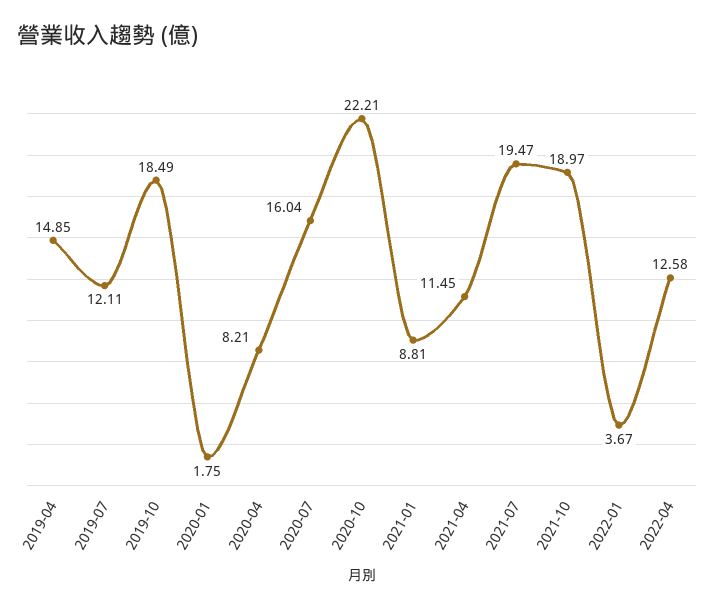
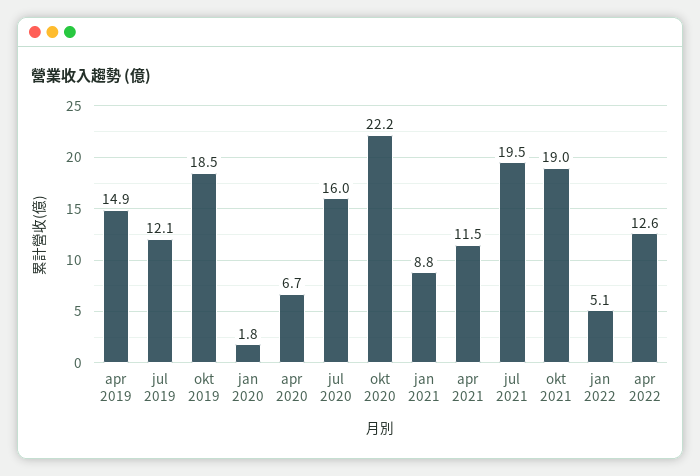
2020-04: 8.21 -> 6.7
2022-01: 3.67 -> 5.1

